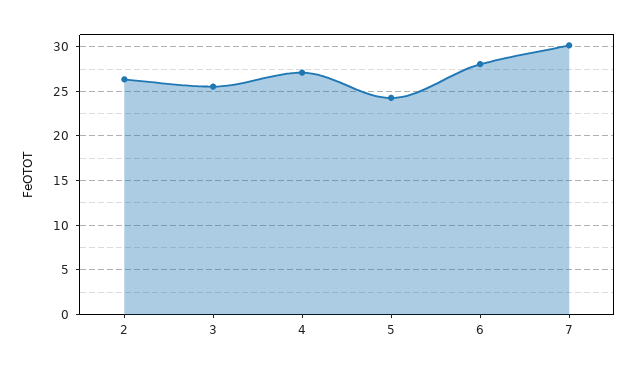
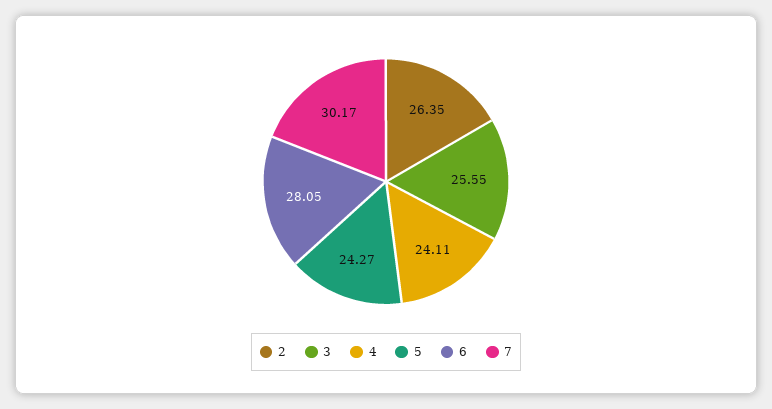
4: 27 -> 24.11

